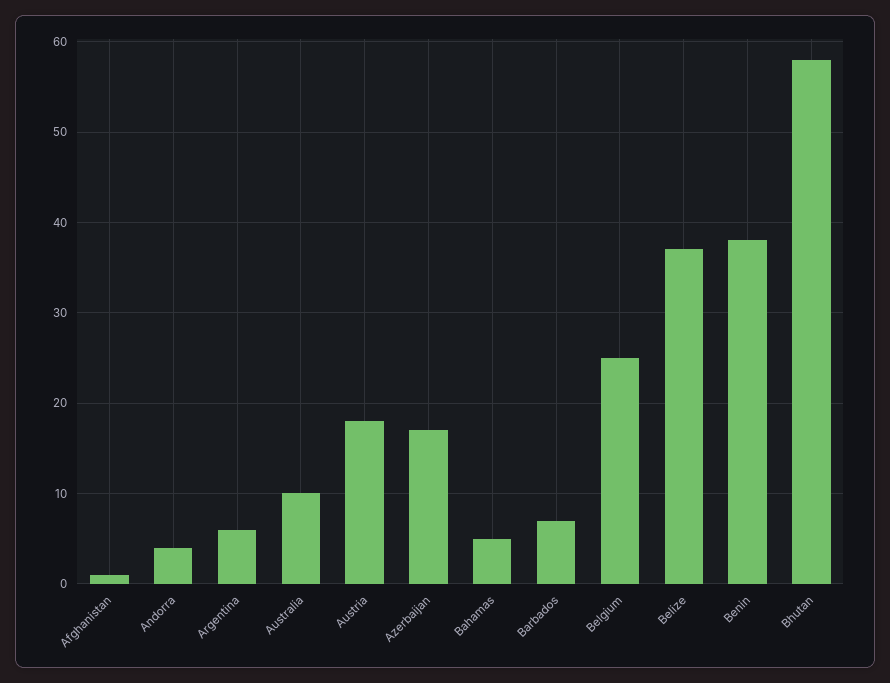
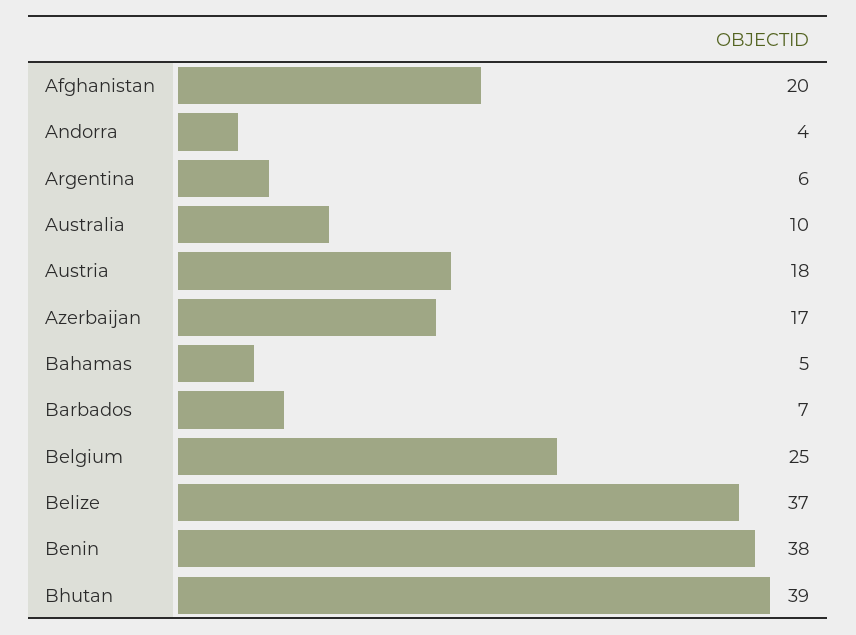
Afghanistan: 1 -> 20
Bhutan: 58 -> 39

